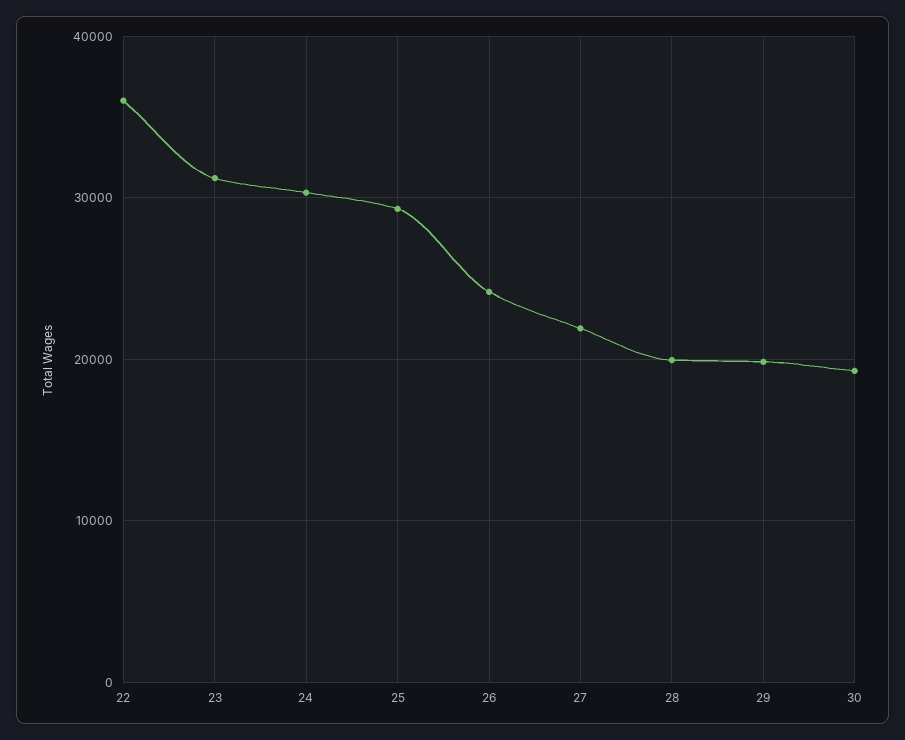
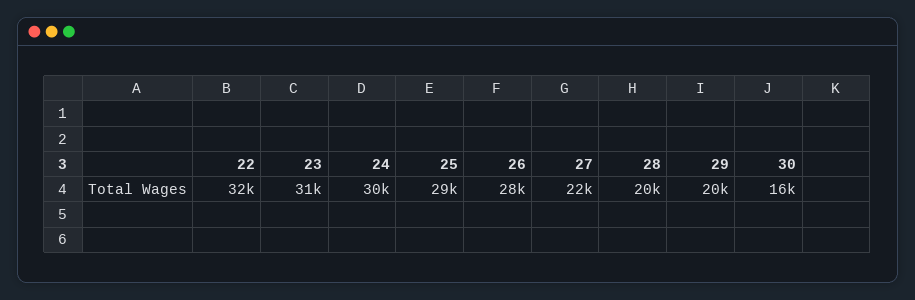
22: 36000 -> 32000
26: 24000 -> 28000
30: 19000 -> 16000

